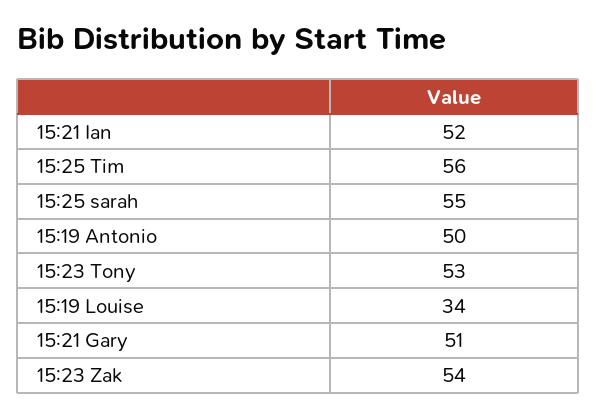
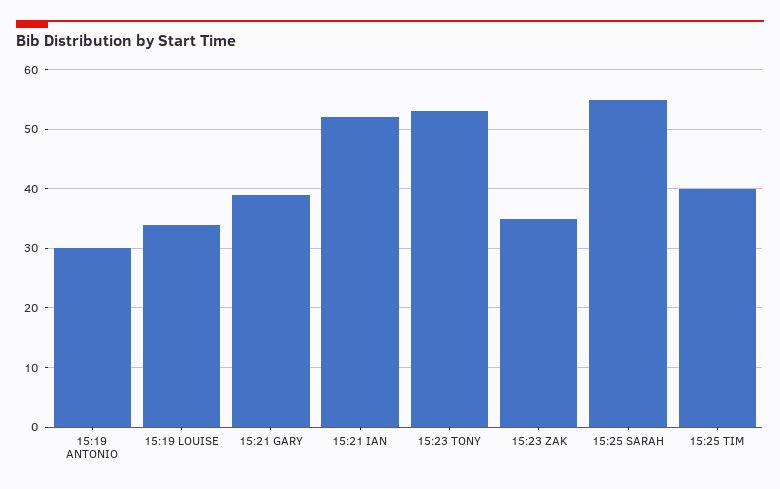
15:25 Tim: 56 -> 40
15:19 Antonio: 50 -> 30
15:21 Gary: 51 -> 40
15:23 Zak: 54 -> 35

